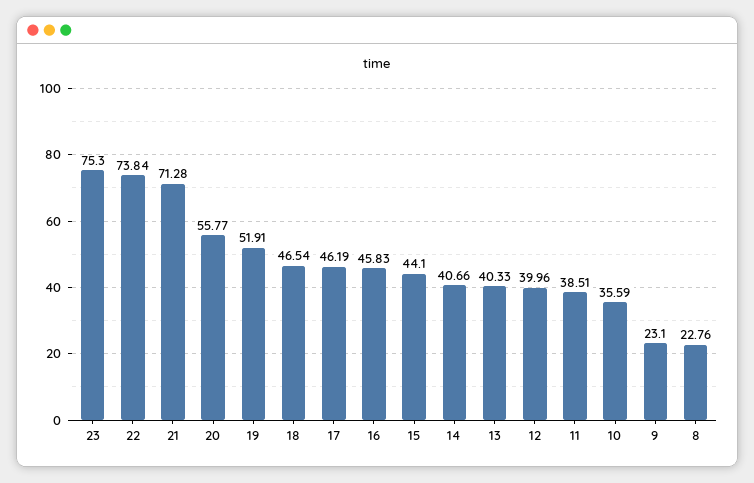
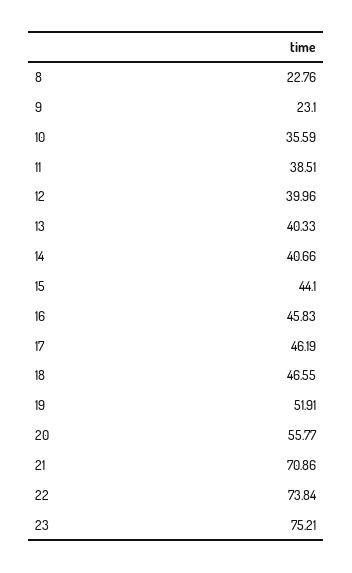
23: 75.3 -> 75.21
21: 71.28 -> 70.86
18: 46.54 -> 46.55

